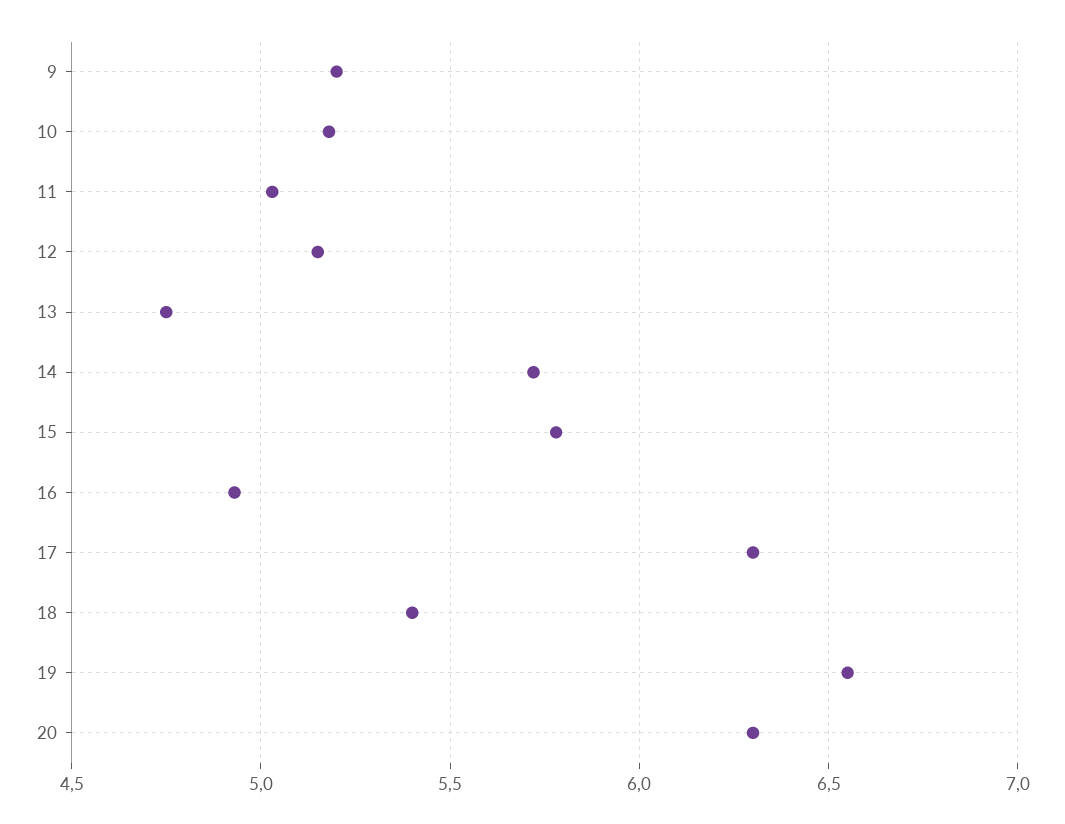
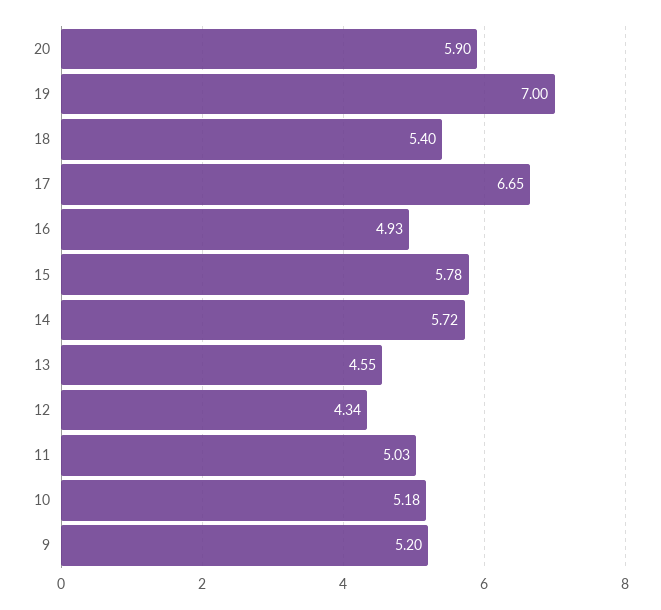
12: 5.15 -> 4.34
13: 4.75 -> 4.55
17: 6.3 -> 6.65
19: 6.55 -> 7
20: 6.3 -> 5.9

